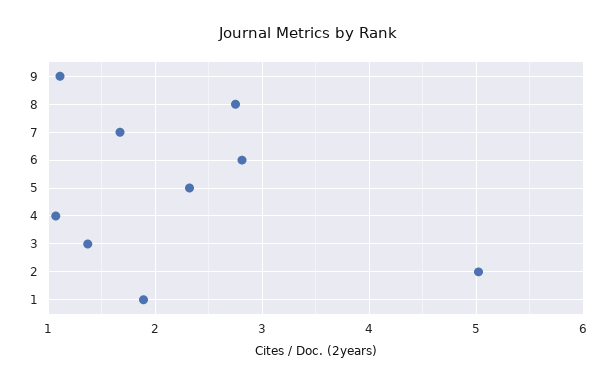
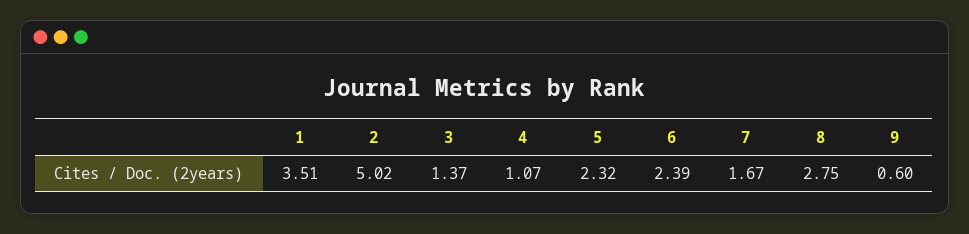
9: 1.1 -> 0.6
6: 2.8 -> 2.39
1: 1.9 -> 3.51

